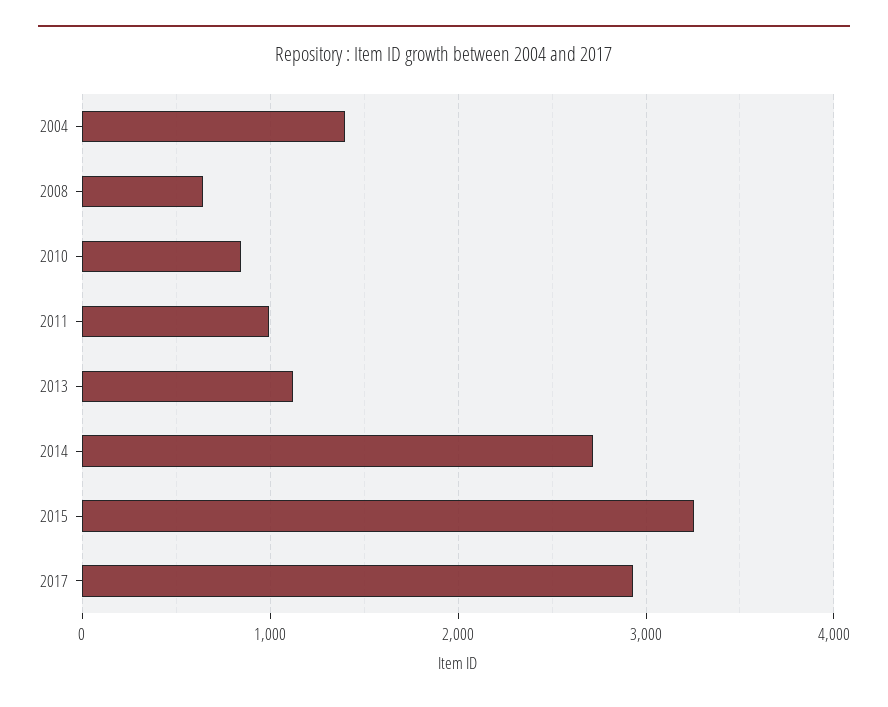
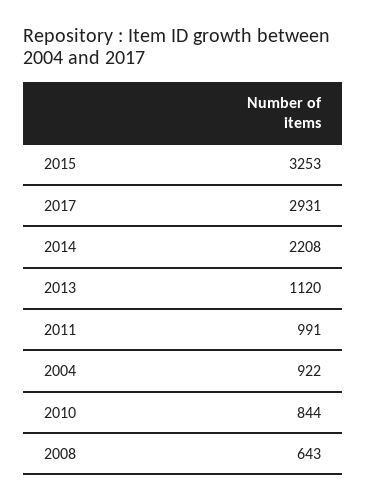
2004: 1400 -> 922
2014: 2700 -> 2208

